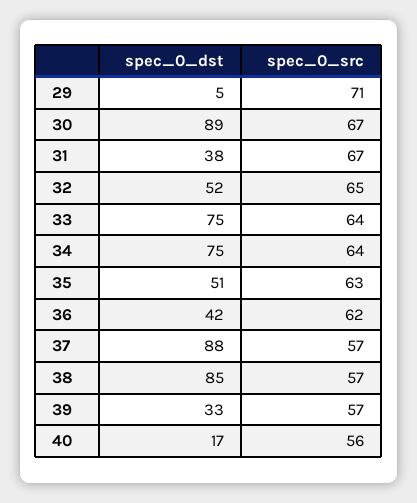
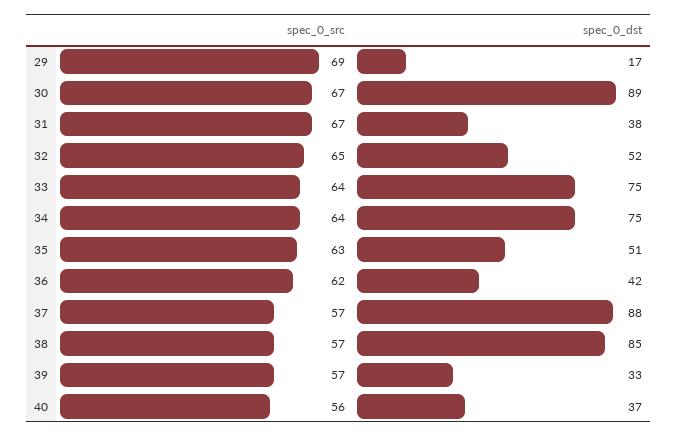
spec_0_dst, 29: 5 -> 17
spec_0_src, 29: 71 -> 69
spec_0_dst, 40: 17 -> 37

